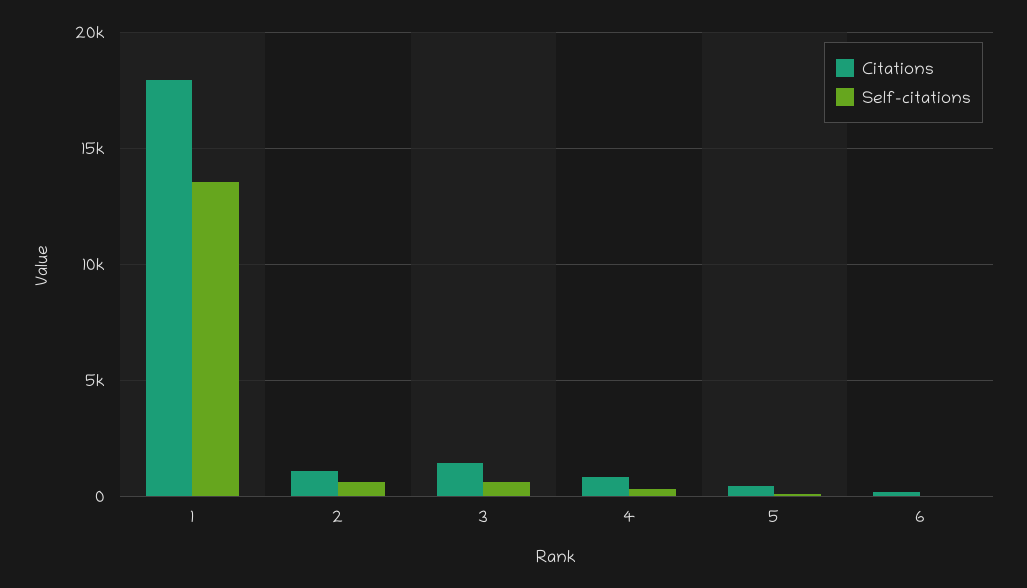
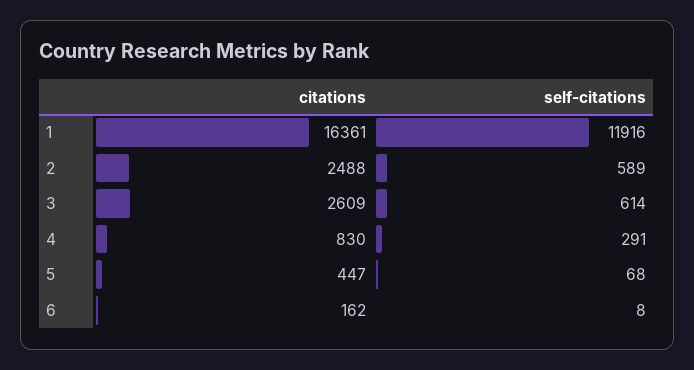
Citations, 1: 18000 -> 16361
Self-citations, 1: 13500 -> 11916
Citations, 2: 1000 -> 2488
Citations, 3: 1500 -> 2609

